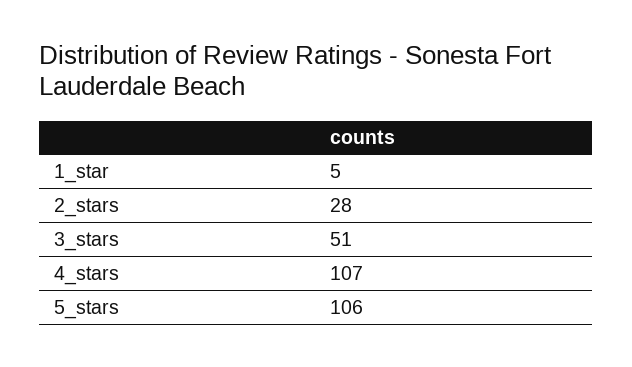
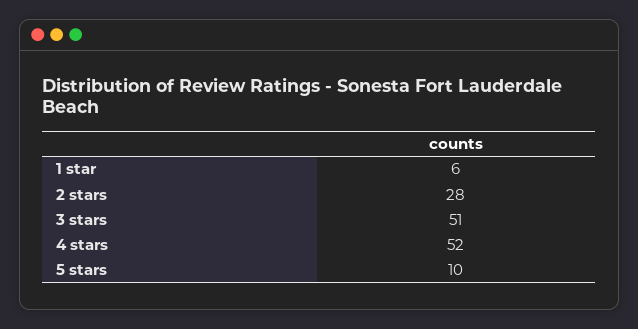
1_star: 5 -> 6
4_stars: 107 -> 52
5_stars: 106 -> 10

